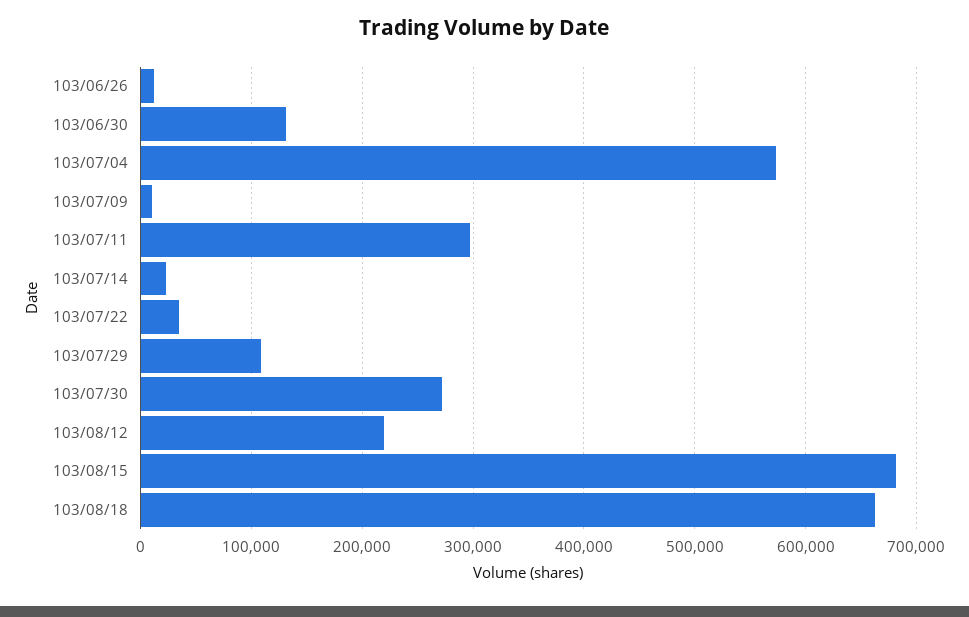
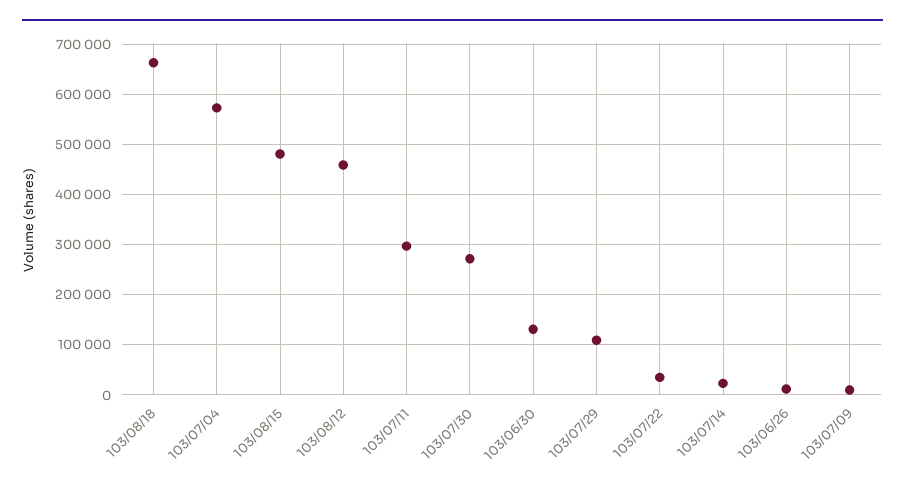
103/08/12: 220000 -> 460000
103/08/15: 680000 -> 480000

